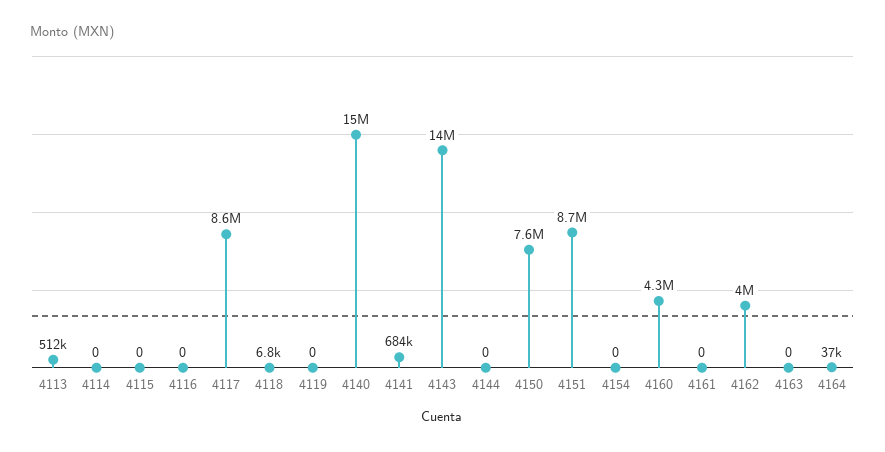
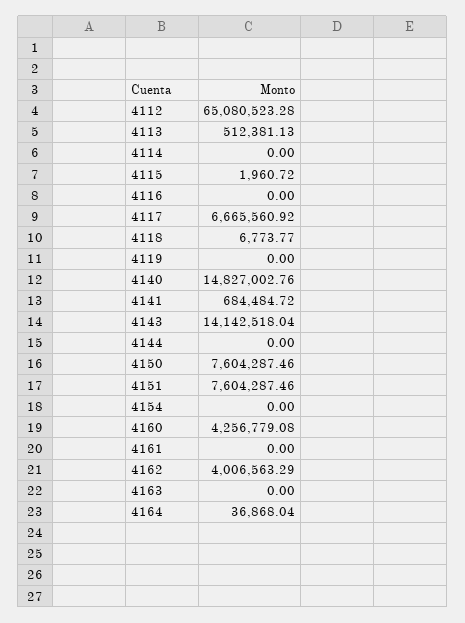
4115: 0 -> 1960.72
4117: 8600000 -> 6665560.92
4151: 8700000 -> 7604287.46
4112: none -> 65080523.28

